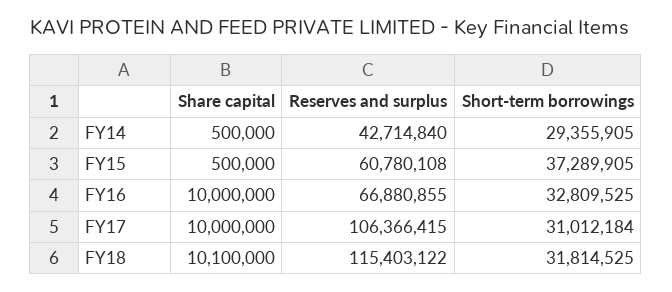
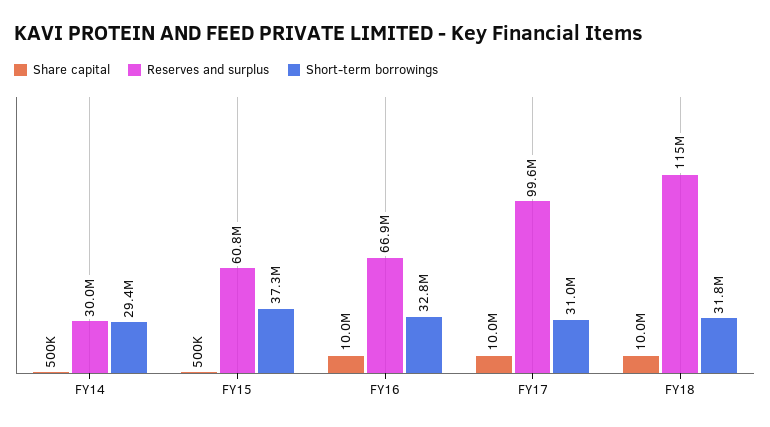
Reserves and surplus, FY14: 42714840 -> 30000000
Reserves and surplus, FY17: 106366415 -> 99600000
Share capital, FY18: 10100000 -> 10000000

